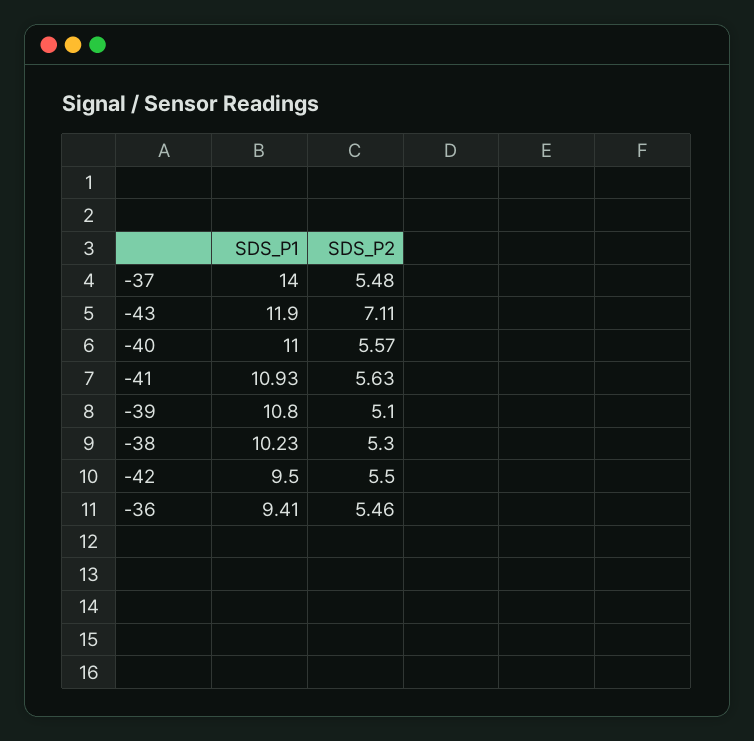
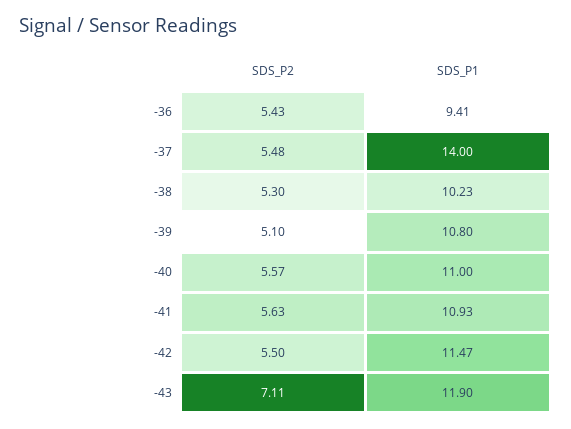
SDS_P1, -42: 9.5 -> 11.47
SDS_P2, -36: 5.46 -> 5.43

